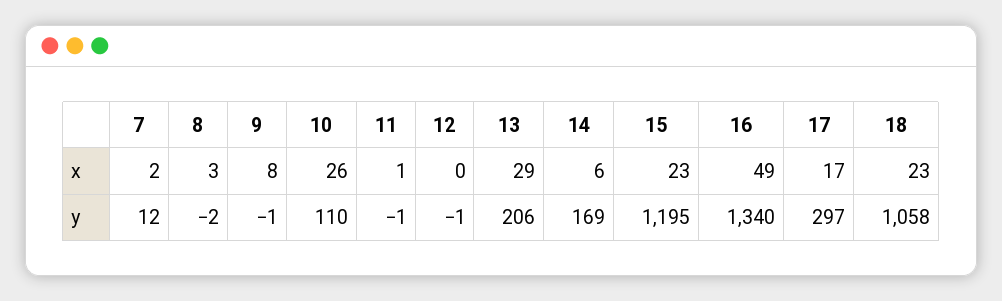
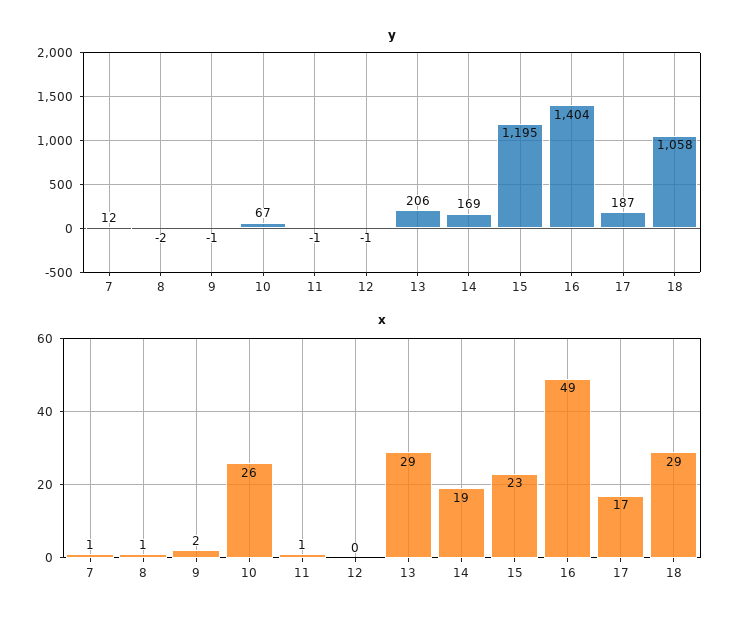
x, 7: 2 -> 1
x, 8: 3 -> 1
x, 9: 8 -> 2
x, 14: 6 -> 19
x, 18: 23 -> 29
y, 10: 110 -> 67
y, 16: 1340 -> 1404
y, 17: 297 -> 187

